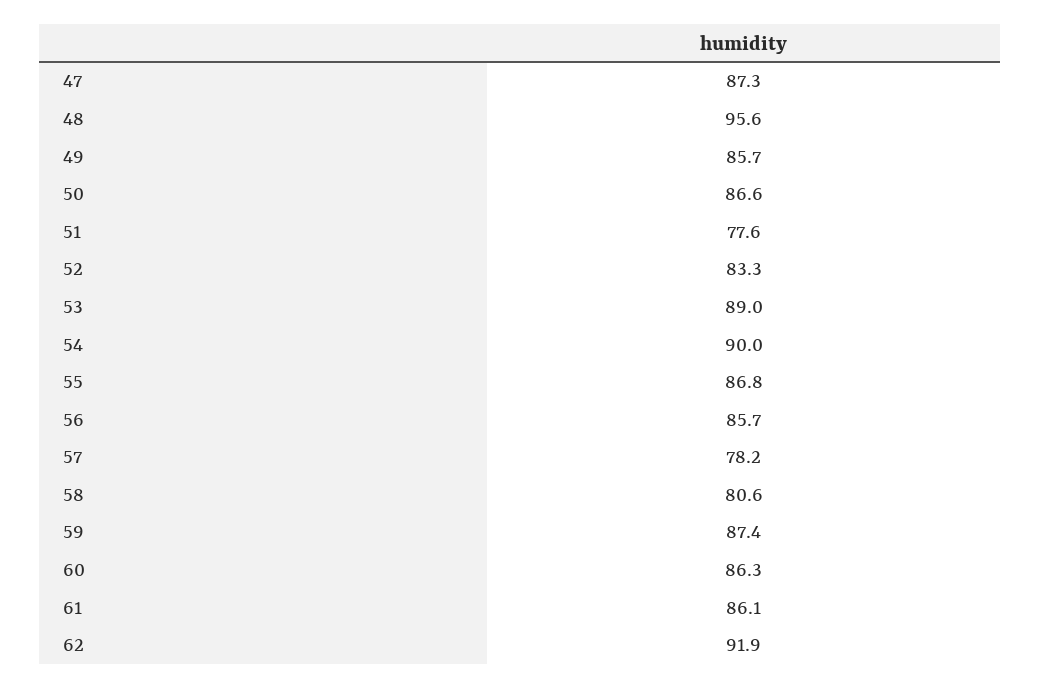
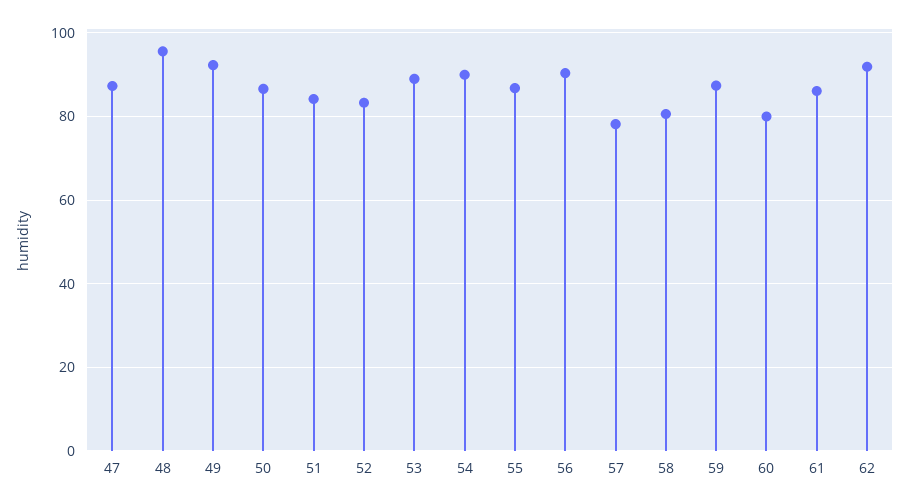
49: 85.7 -> 92
51: 77.6 -> 84
56: 85.7 -> 90
60: 86.3 -> 80

